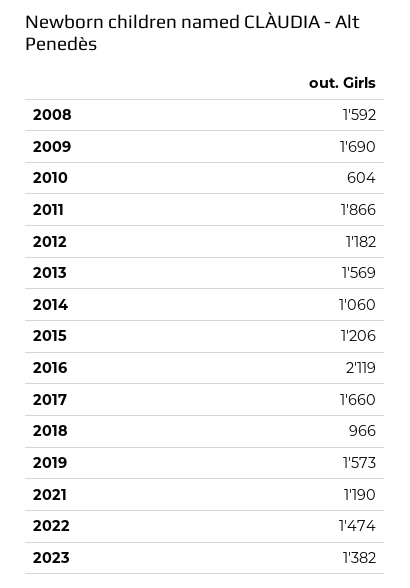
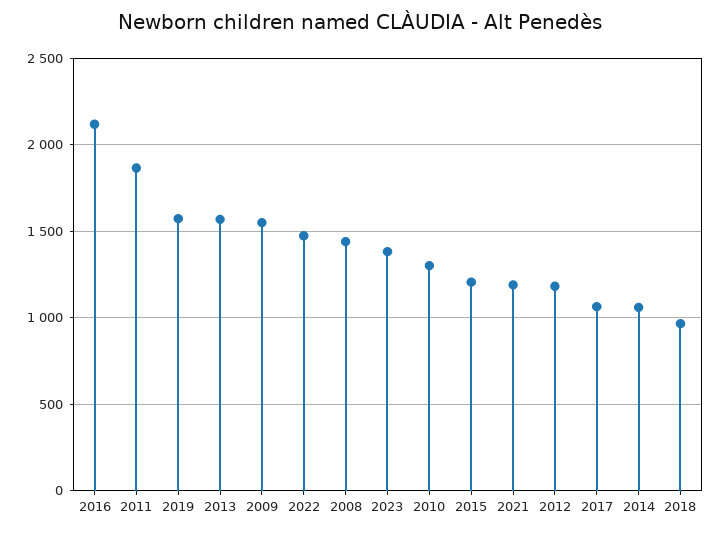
2008: 1592 -> 1450
2009: 1690 -> 1550
2010: 604 -> 1300
2017: 1660 -> 1050

